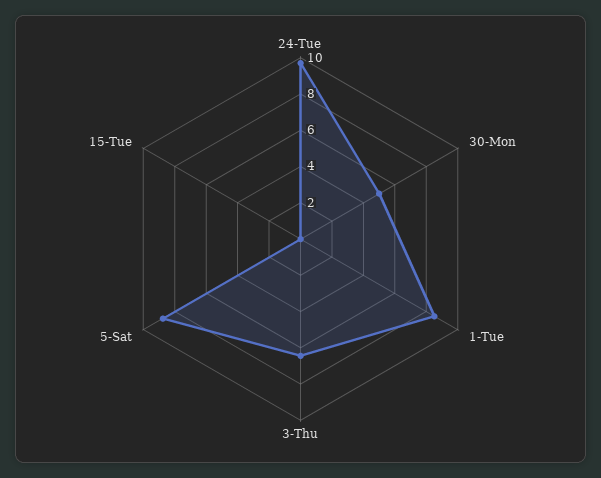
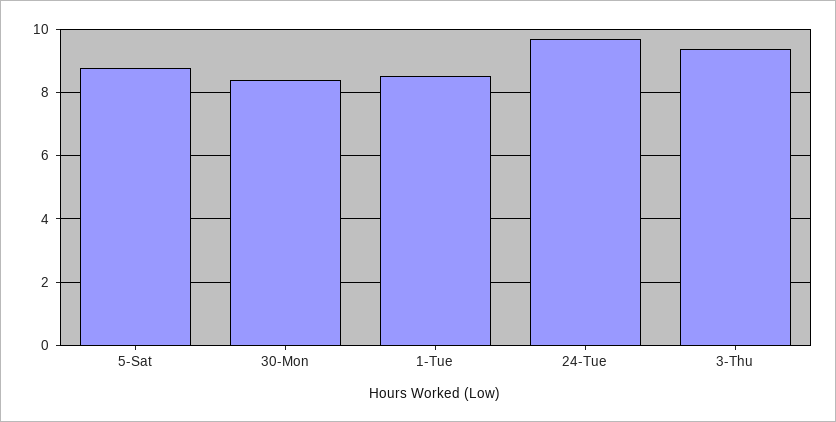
30-Mon: 5 -> 8.4
3-Thu: 6.5 -> 9.4
15-Tue: 0 -> none

